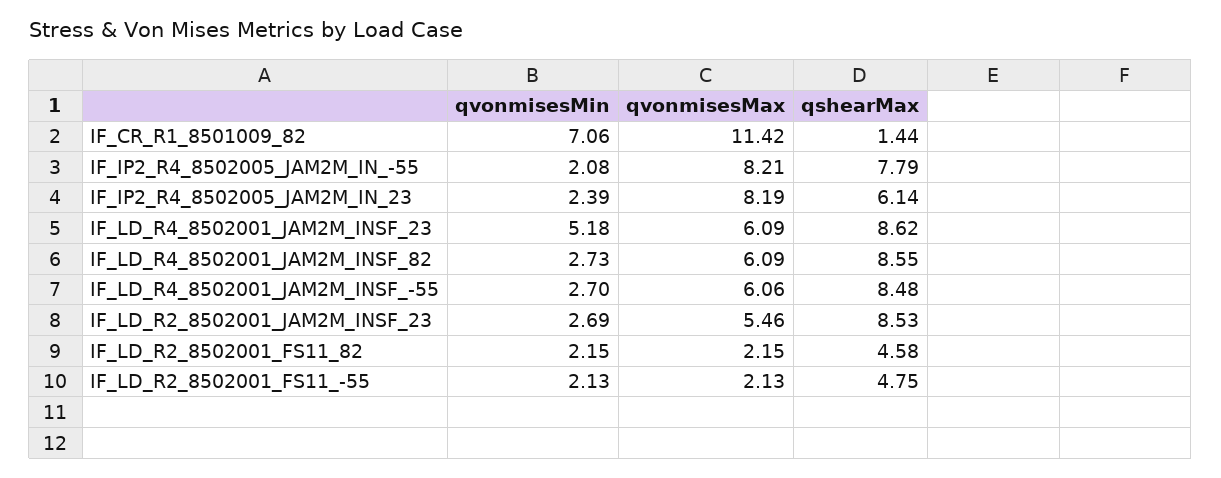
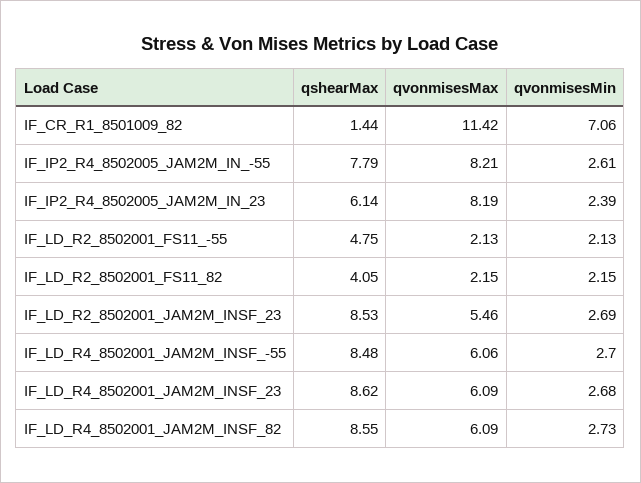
qvonmisesMin, IF_IP2_R4_8502005_JAM2M_IN_-55: 2.08 -> 2.61
qvonmisesMin, IF_LD_R4_8502001_JAM2M_INSF_23: 5.18 -> 2.68
qshearMax, IF_LD_R2_8502001_FS11_82: 4.58 -> 4.05

